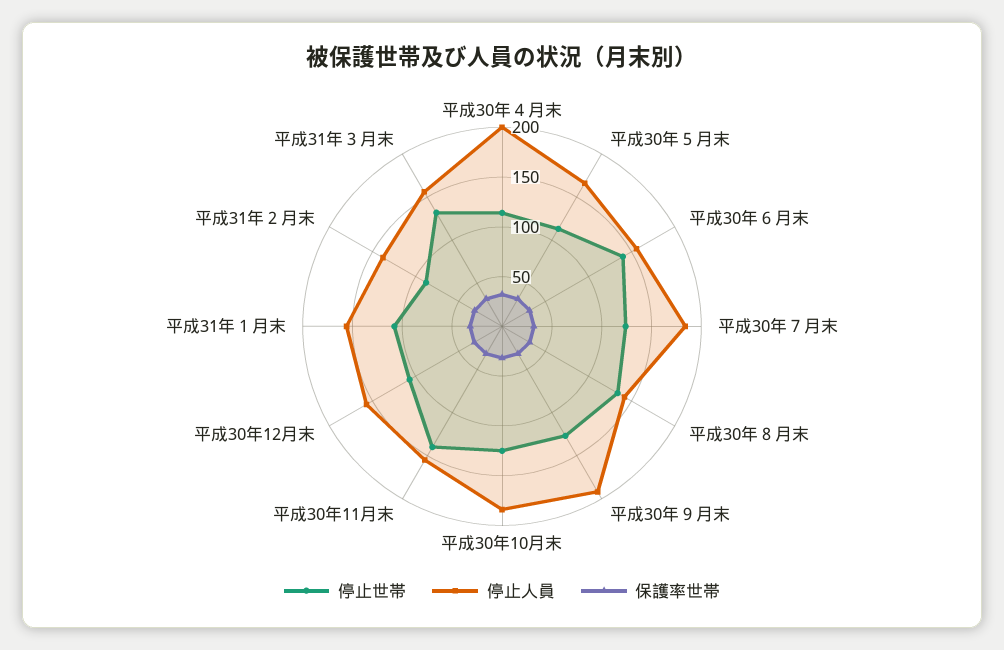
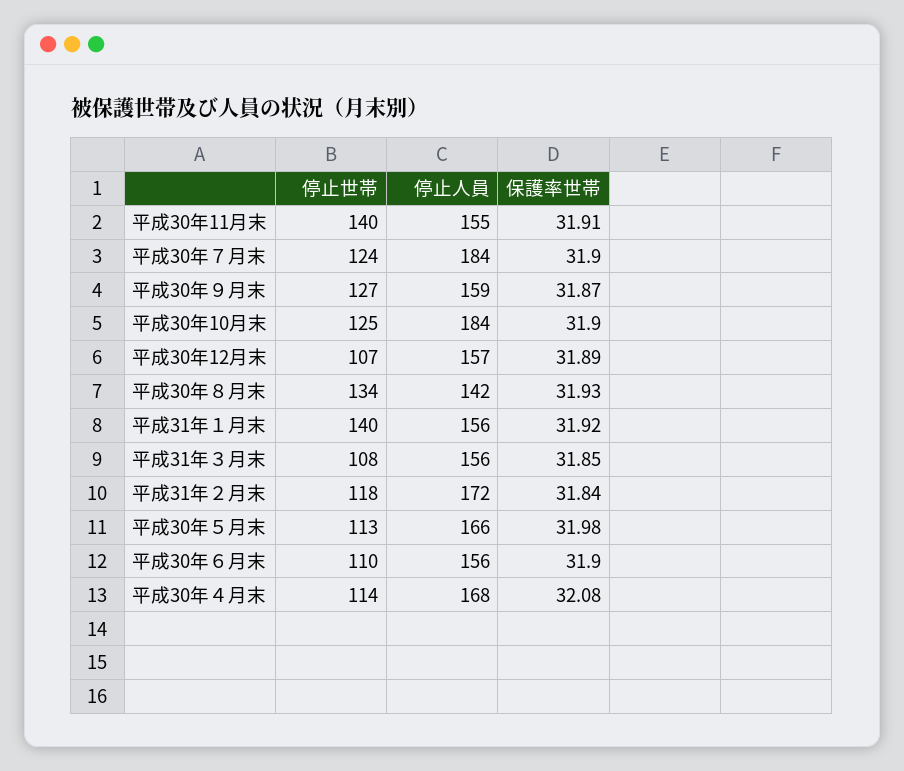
停止人員, 平成30年４月末: 200 -> 168
停止世帯, 平成30年６月末: 140 -> 110
停止人員, 平成30年９月末: 190 -> 159
停止世帯, 平成31年１月末: 110 -> 140
停止世帯, 平成31年２月末: 90 -> 118
停止人員, 平成31年２月末: 140 -> 172
停止世帯, 平成31年３月末: 130 -> 108

